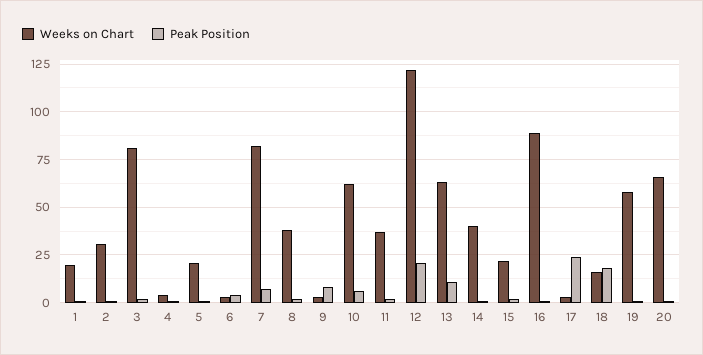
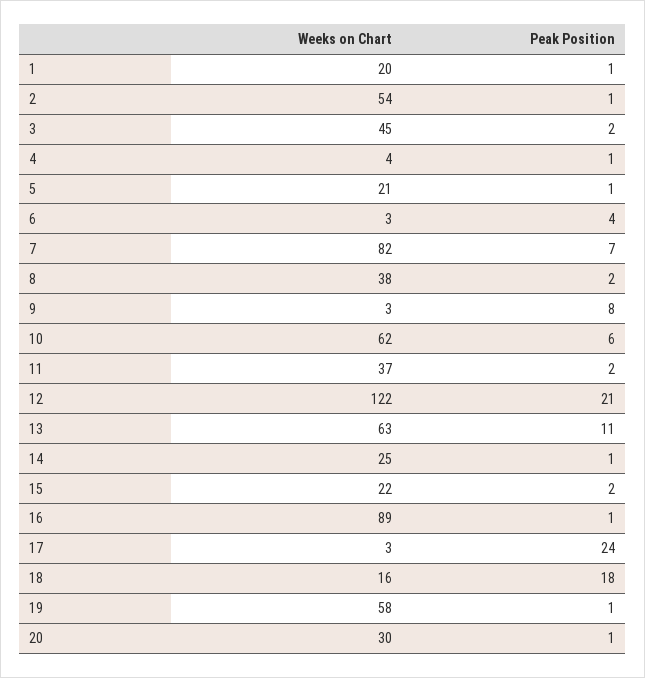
Weeks on Chart, 2: 30 -> 54
Weeks on Chart, 3: 80 -> 45
Weeks on Chart, 14: 40 -> 25
Weeks on Chart, 20: 65 -> 30

